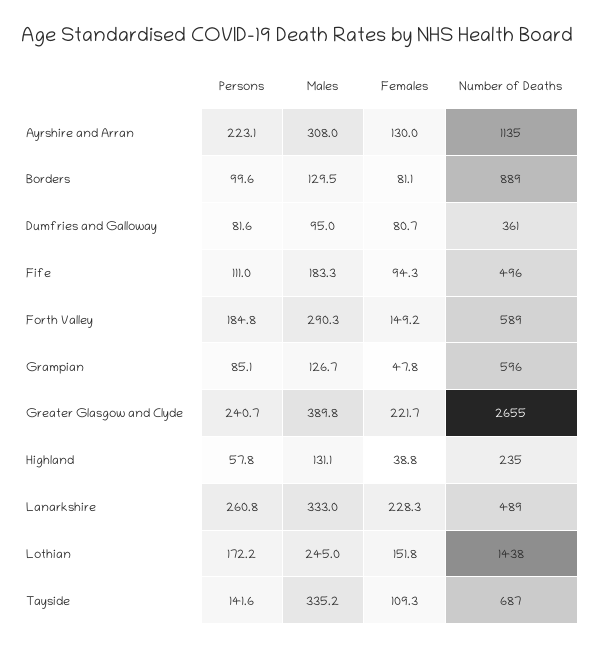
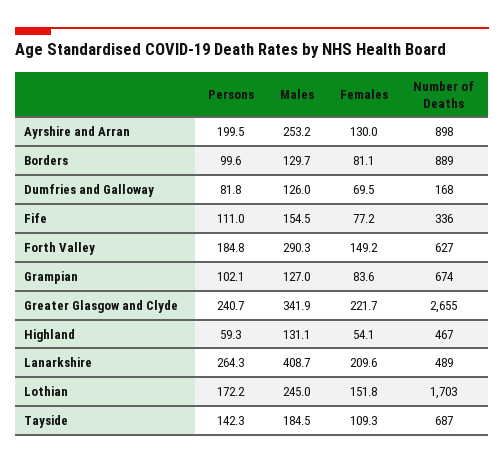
Persons, Ayrshire and Arran: 223.1 -> 199.5
Males, Ayrshire and Arran: 308 -> 253.2
Number of Deaths, Ayrshire and Arran: 1135 -> 898
Males, Borders: 129.5 -> 129.7
Persons, Dumfries and Galloway: 81.6 -> 81.8
Males, Dumfries and Galloway: 95 -> 126
Females, Dumfries and Galloway: 80.7 -> 69.5
Number of Deaths, Dumfries and Galloway: 361 -> 168
Males, Fife: 183.3 -> 154.5
Females, Fife: 94.3 -> 77.2
Number of Deaths, Fife: 496 -> 336
Number of Deaths, Forth Valley: 589 -> 627
Persons, Grampian: 85.1 -> 102.1
Males, Grampian: 126.7 -> 127
Females, Grampian: 47.8 -> 83.6
Number of Deaths, Grampian: 596 -> 674
Males, Greater Glasgow and Clyde: 389.8 -> 341.9
Persons, Highland: 57.8 -> 59.3
Females, Highland: 38.8 -> 54.1
Number of Deaths, Highland: 235 -> 467
Persons, Lanarkshire: 260.8 -> 264.3
Males, Lanarkshire: 333 -> 408.7
Females, Lanarkshire: 228.3 -> 209.6
Number of Deaths, Lothian: 1438 -> 1703
Persons, Tayside: 141.6 -> 142.3
Males, Tayside: 335.2 -> 184.5

